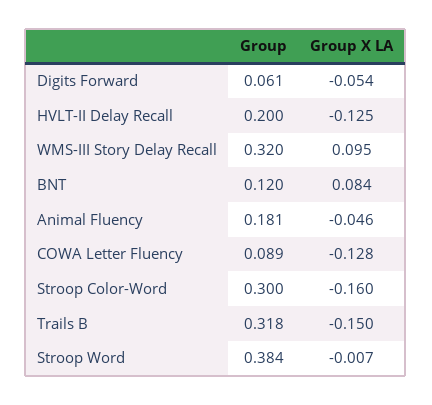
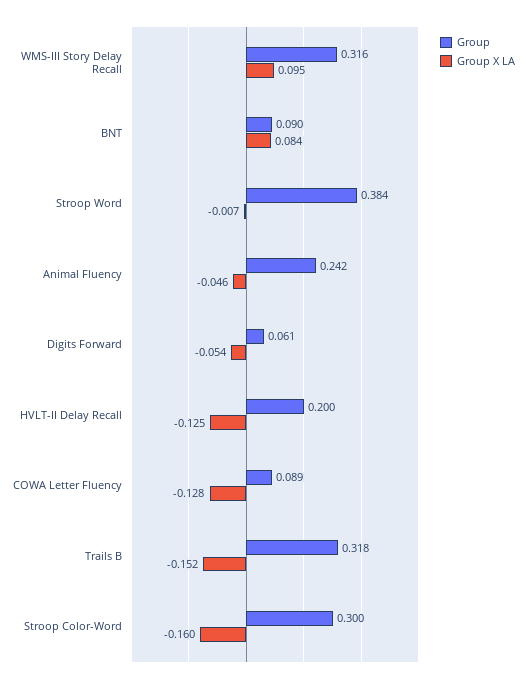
Group, WMS-III Story Delay Recall: 0.32 -> 0.316
Group, BNT: 0.12 -> 0.09
Group, Animal Fluency: 0.181 -> 0.242
Group X LA, Trails B: -0.15 -> -0.152

